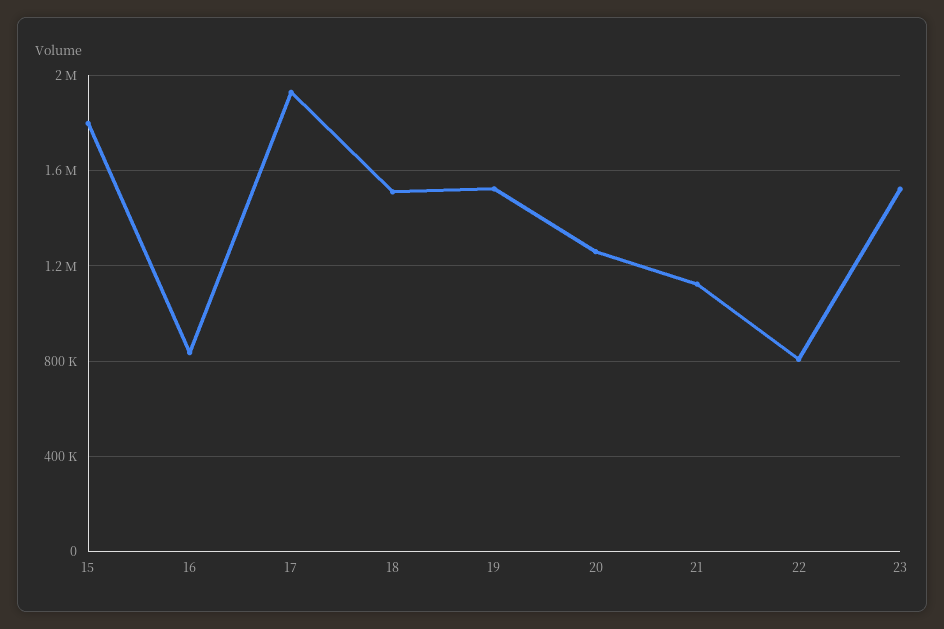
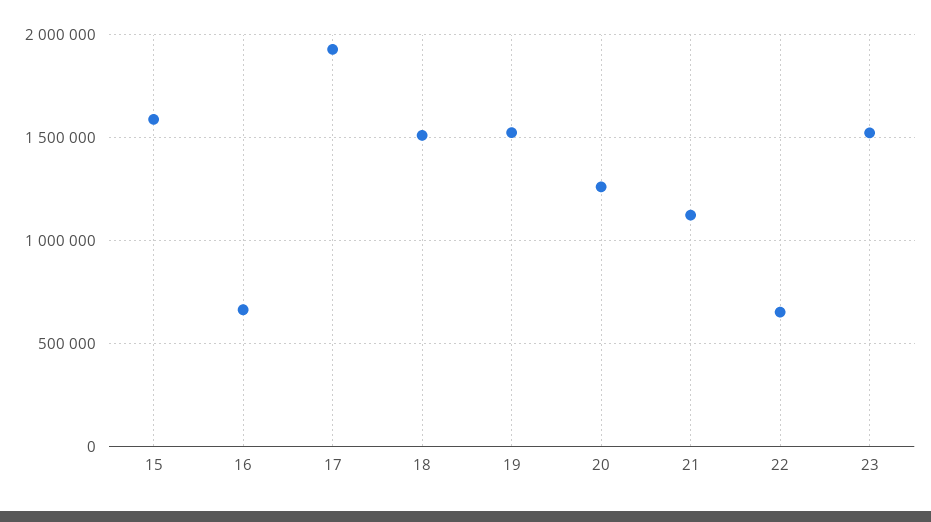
15: 1800000 -> 1600000
16: 850000 -> 650000
22: 800000 -> 650000

